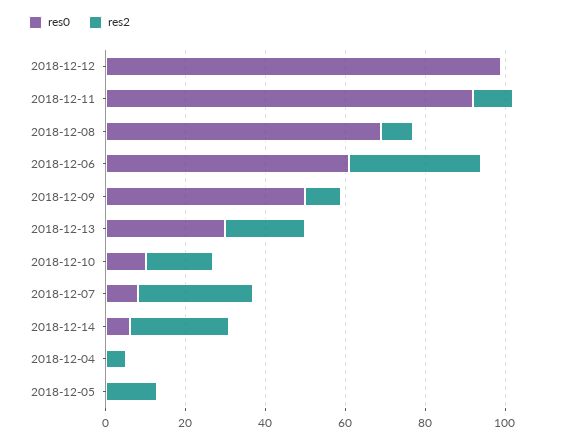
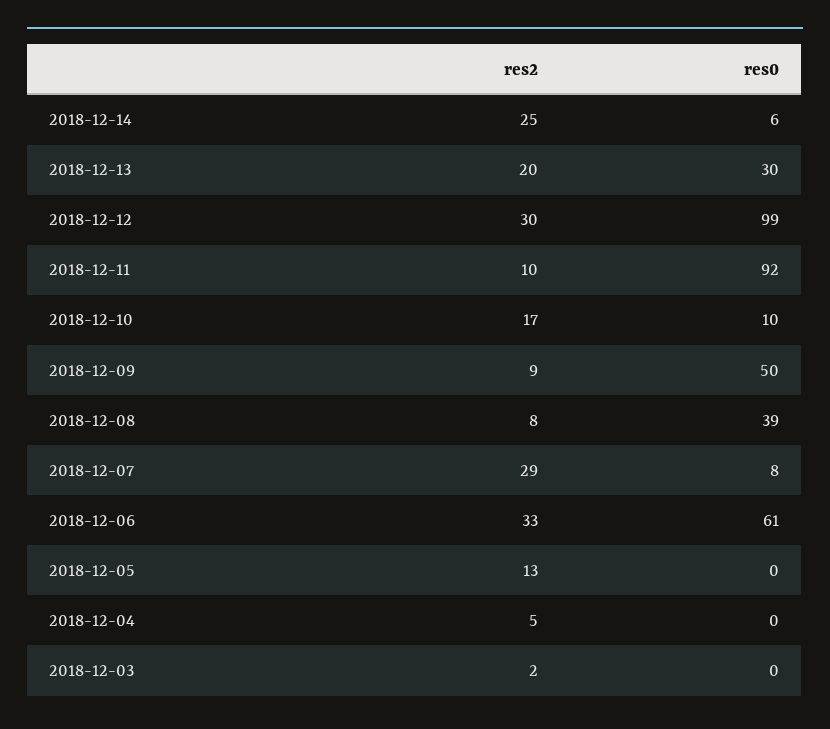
res2, 2018-12-12: 0 -> 30
res0, 2018-12-08: 70 -> 39
res2, 2018-12-03: none -> 2
res0, 2018-12-03: none -> 0

